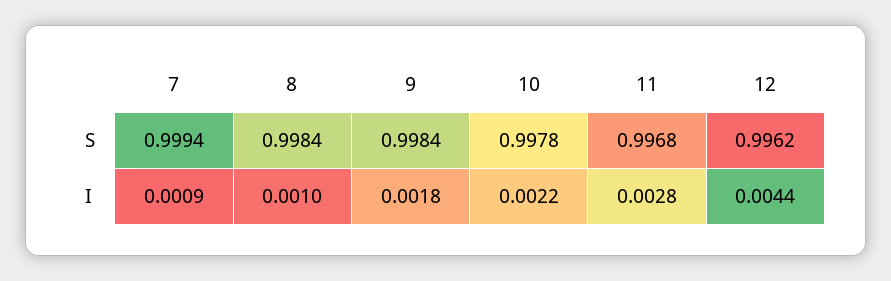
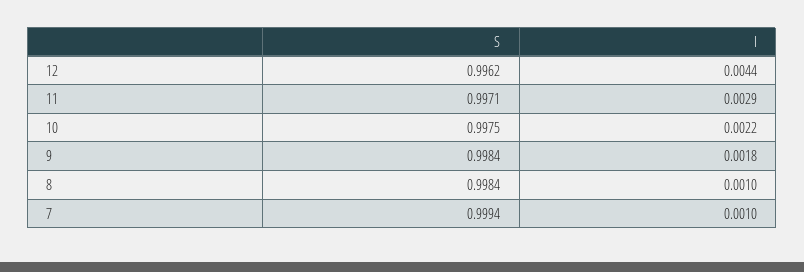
10, S: 0.9978 -> 0.9975
11, S: 0.9968 -> 0.9971
7, I: 0.0009 -> 0.001
11, I: 0.0028 -> 0.0029

